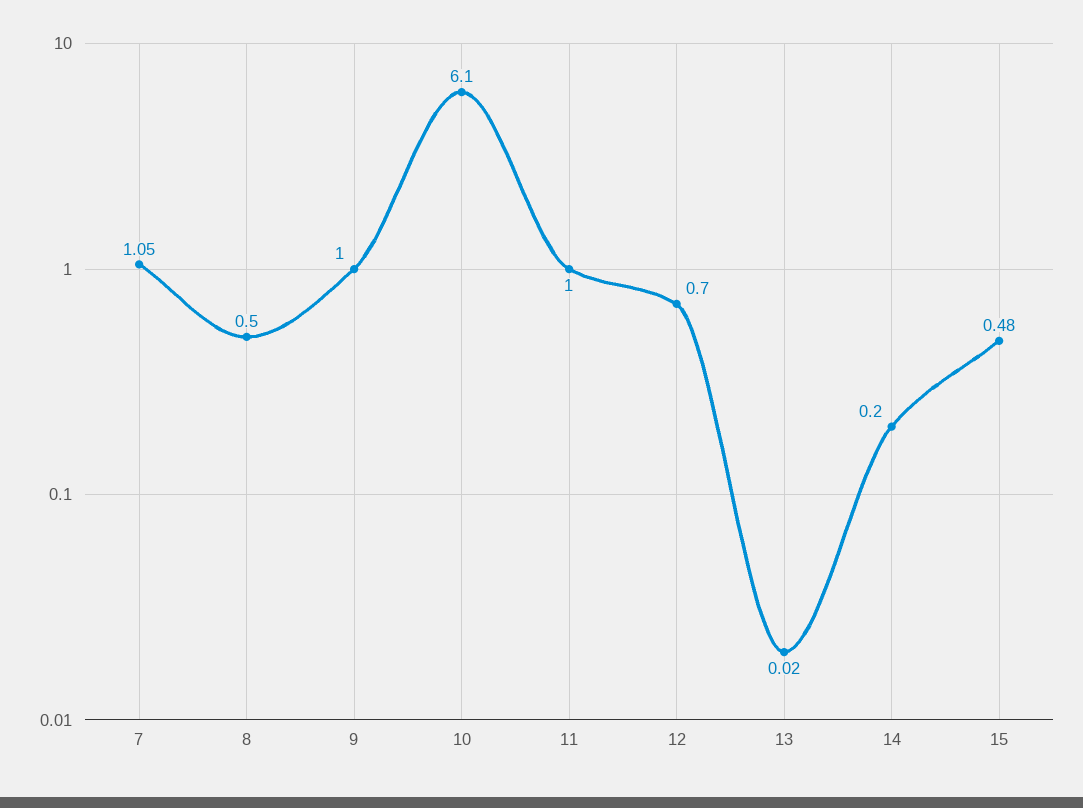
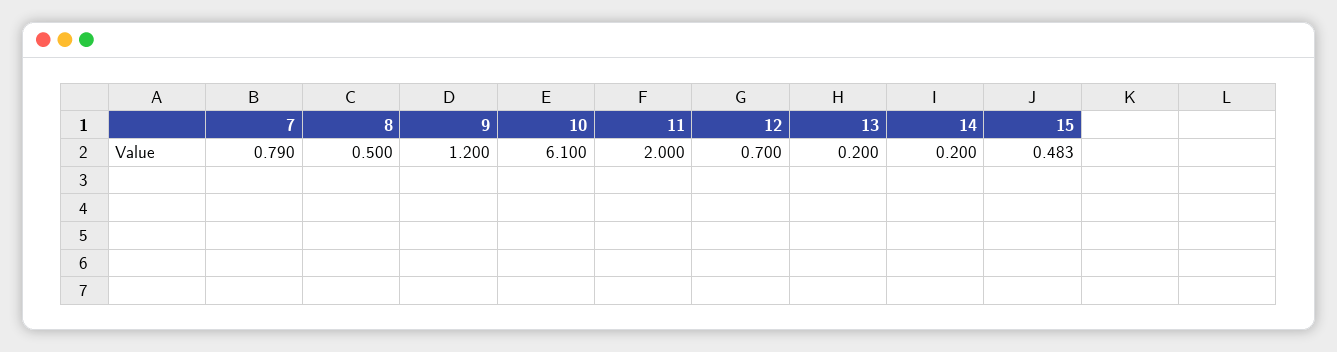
7: 1.05 -> 0.79
9: 1 -> 1.2
11: 1 -> 2
13: 0.02 -> 0.2

